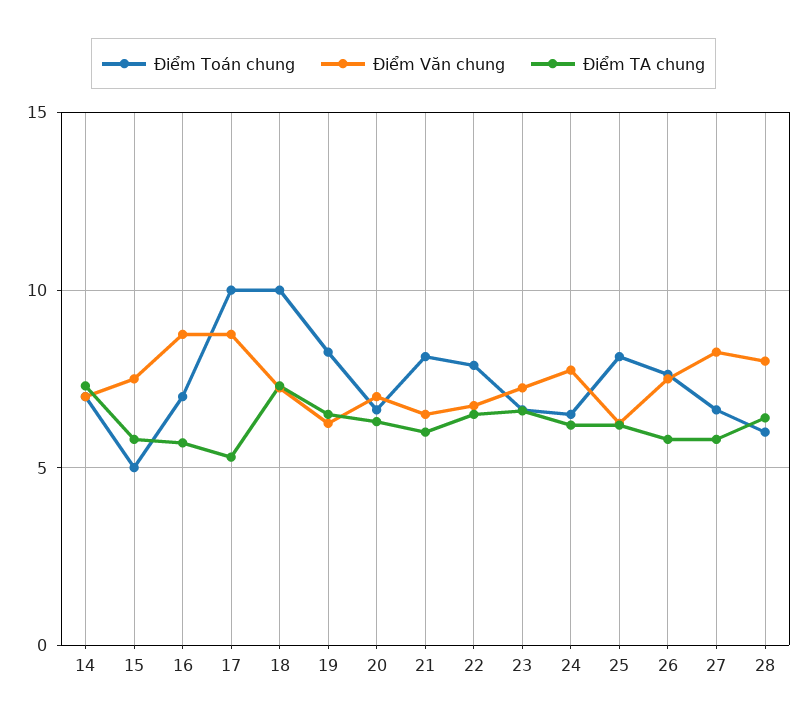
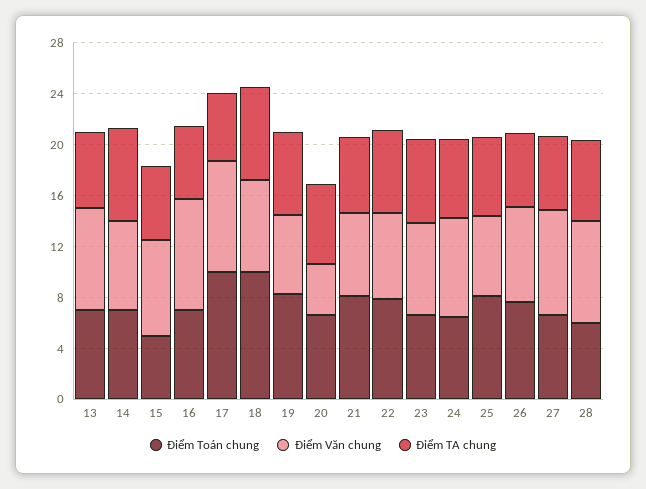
Điểm Văn chung, 20: 7 -> 4
Điểm Toán chung, 13: none -> 7
Điểm Văn chung, 13: none -> 8
Điểm TA chung, 13: none -> 6

